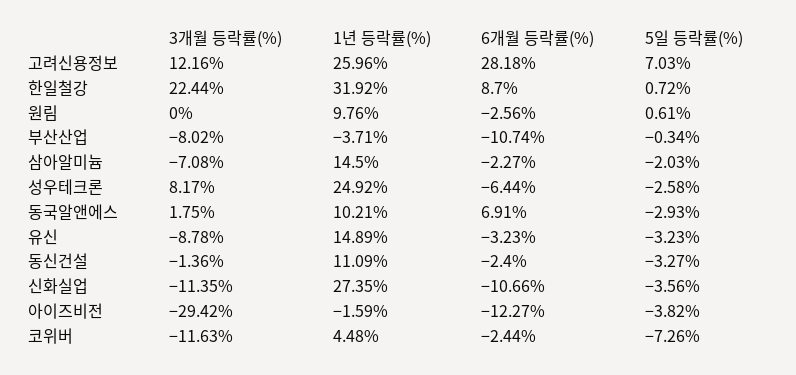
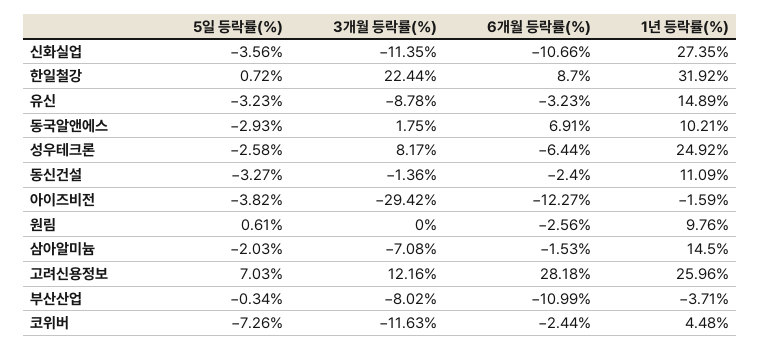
6개월 등락률(%), 부산산업: -10.74 -> -10.99
6개월 등락률(%), 삼아알미늄: -2.27 -> -1.53

